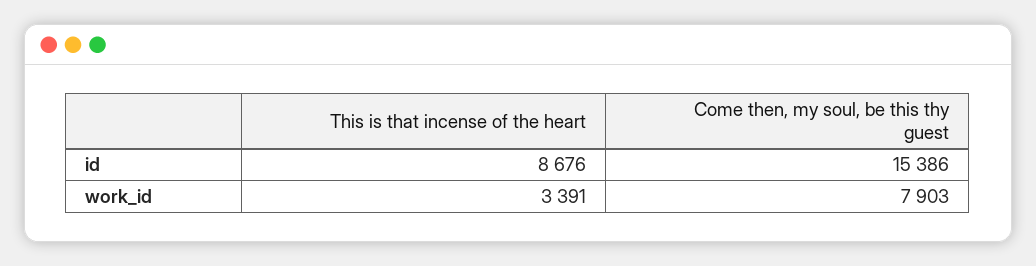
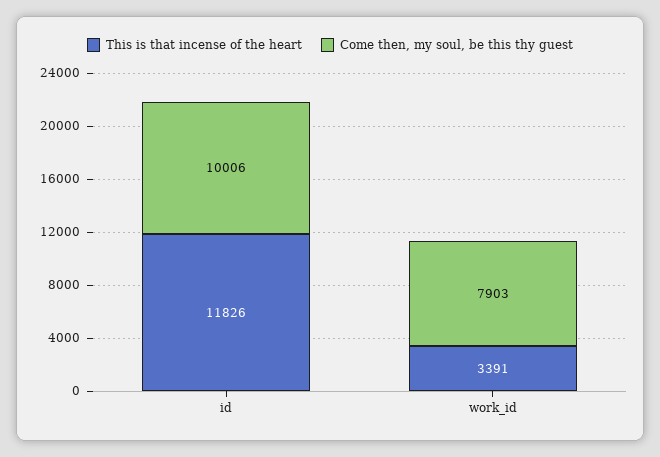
This is that incense of the heart, id: 8676 -> 11826
Come then, my soul, be this thy guest, id: 15386 -> 10006

